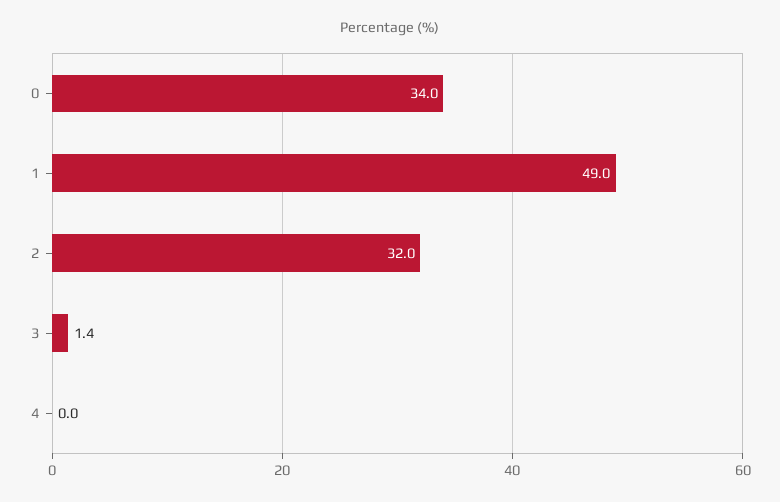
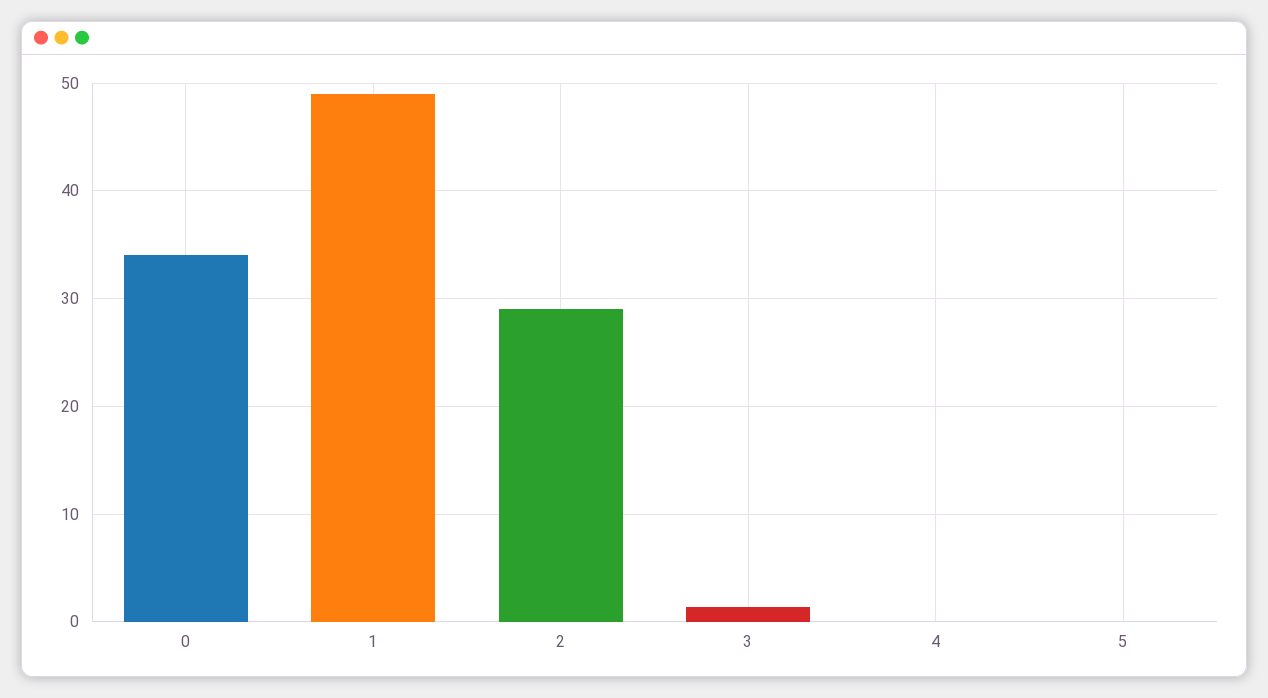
2: 32 -> 29
5: none -> 0

